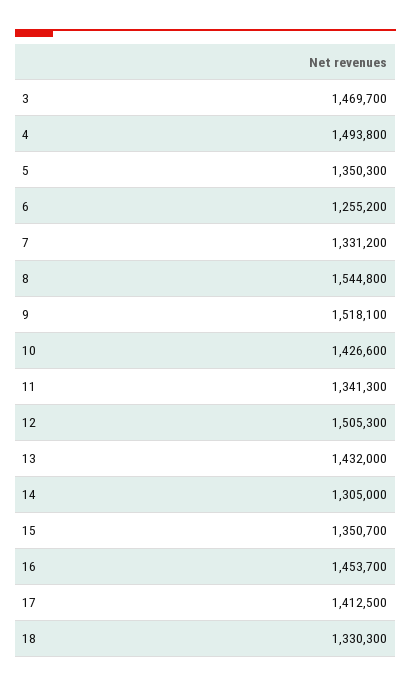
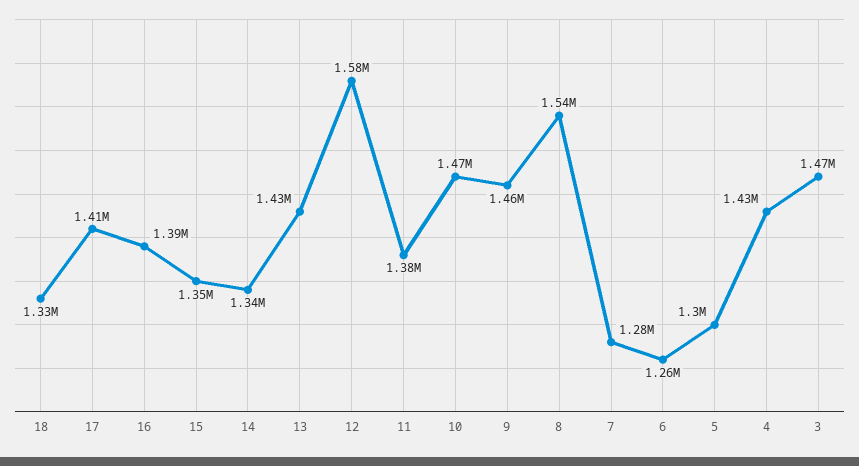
4: 1493800 -> 1430000
5: 1350300 -> 1300000
7: 1331200 -> 1280000
9: 1518100 -> 1460000
10: 1426600 -> 1470000
11: 1341300 -> 1380000
12: 1505300 -> 1580000
14: 1305000 -> 1340000
16: 1453700 -> 1390000

